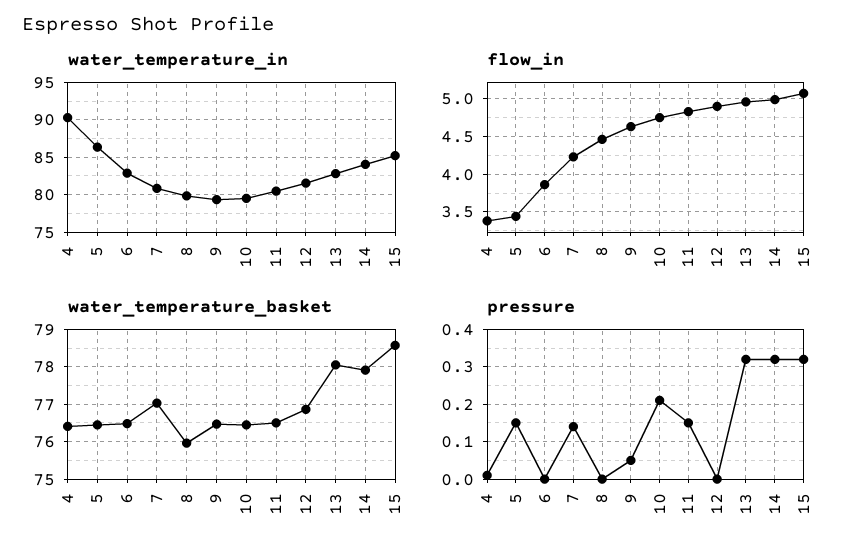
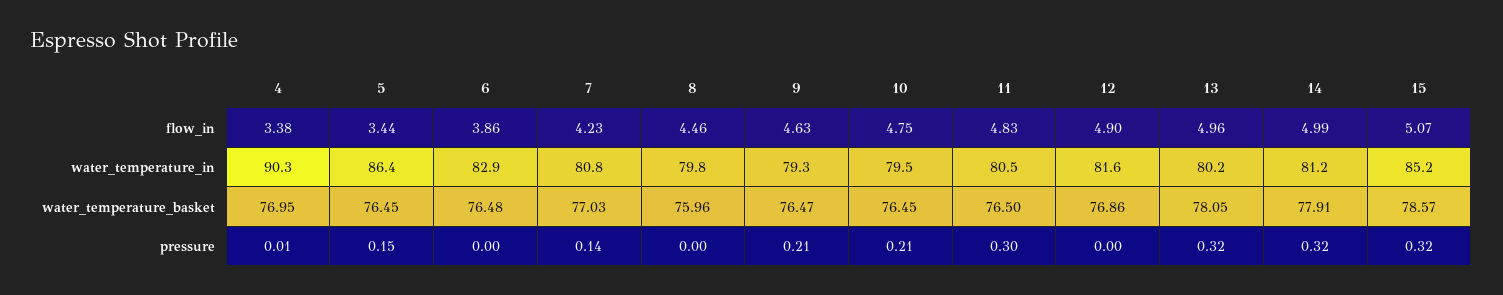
water_temperature_in, 13: 83 -> 80.2
water_temperature_in, 14: 84 -> 81.2
water_temperature_basket, 4: 76.4 -> 76.95
pressure, 9: 0.05 -> 0.21
pressure, 11: 0.15 -> 0.3

